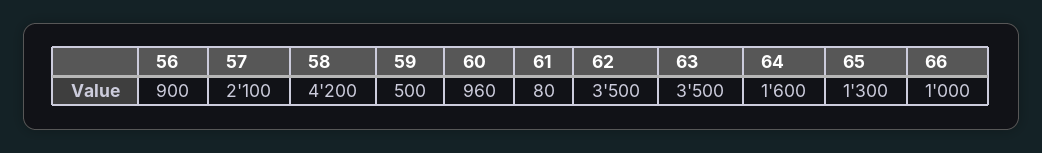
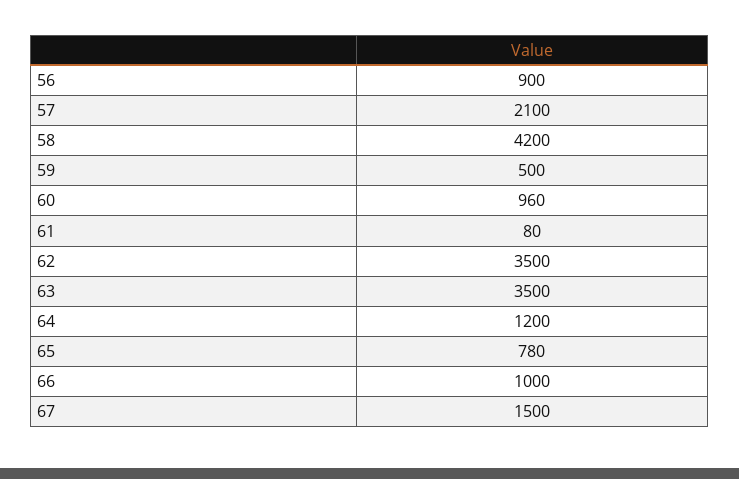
64: 1600 -> 1200
65: 1300 -> 780
67: none -> 1500

